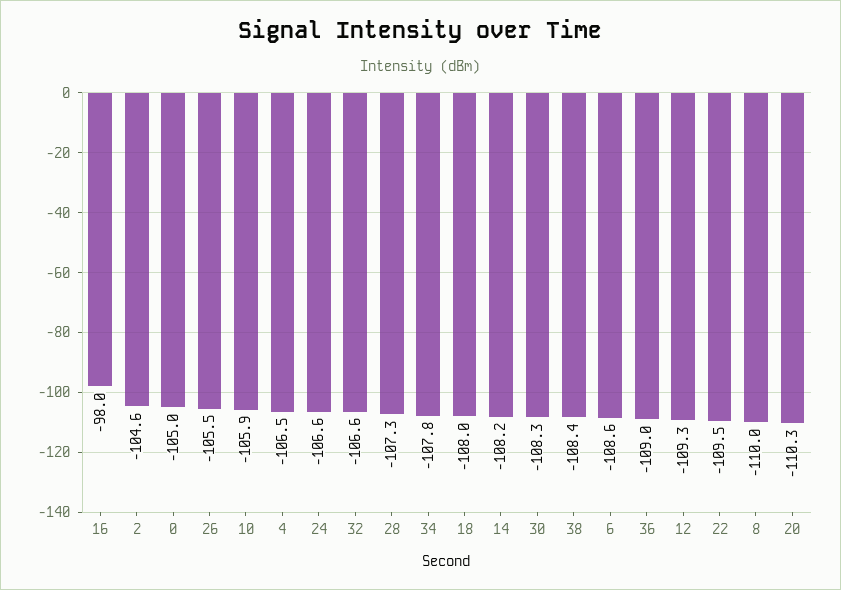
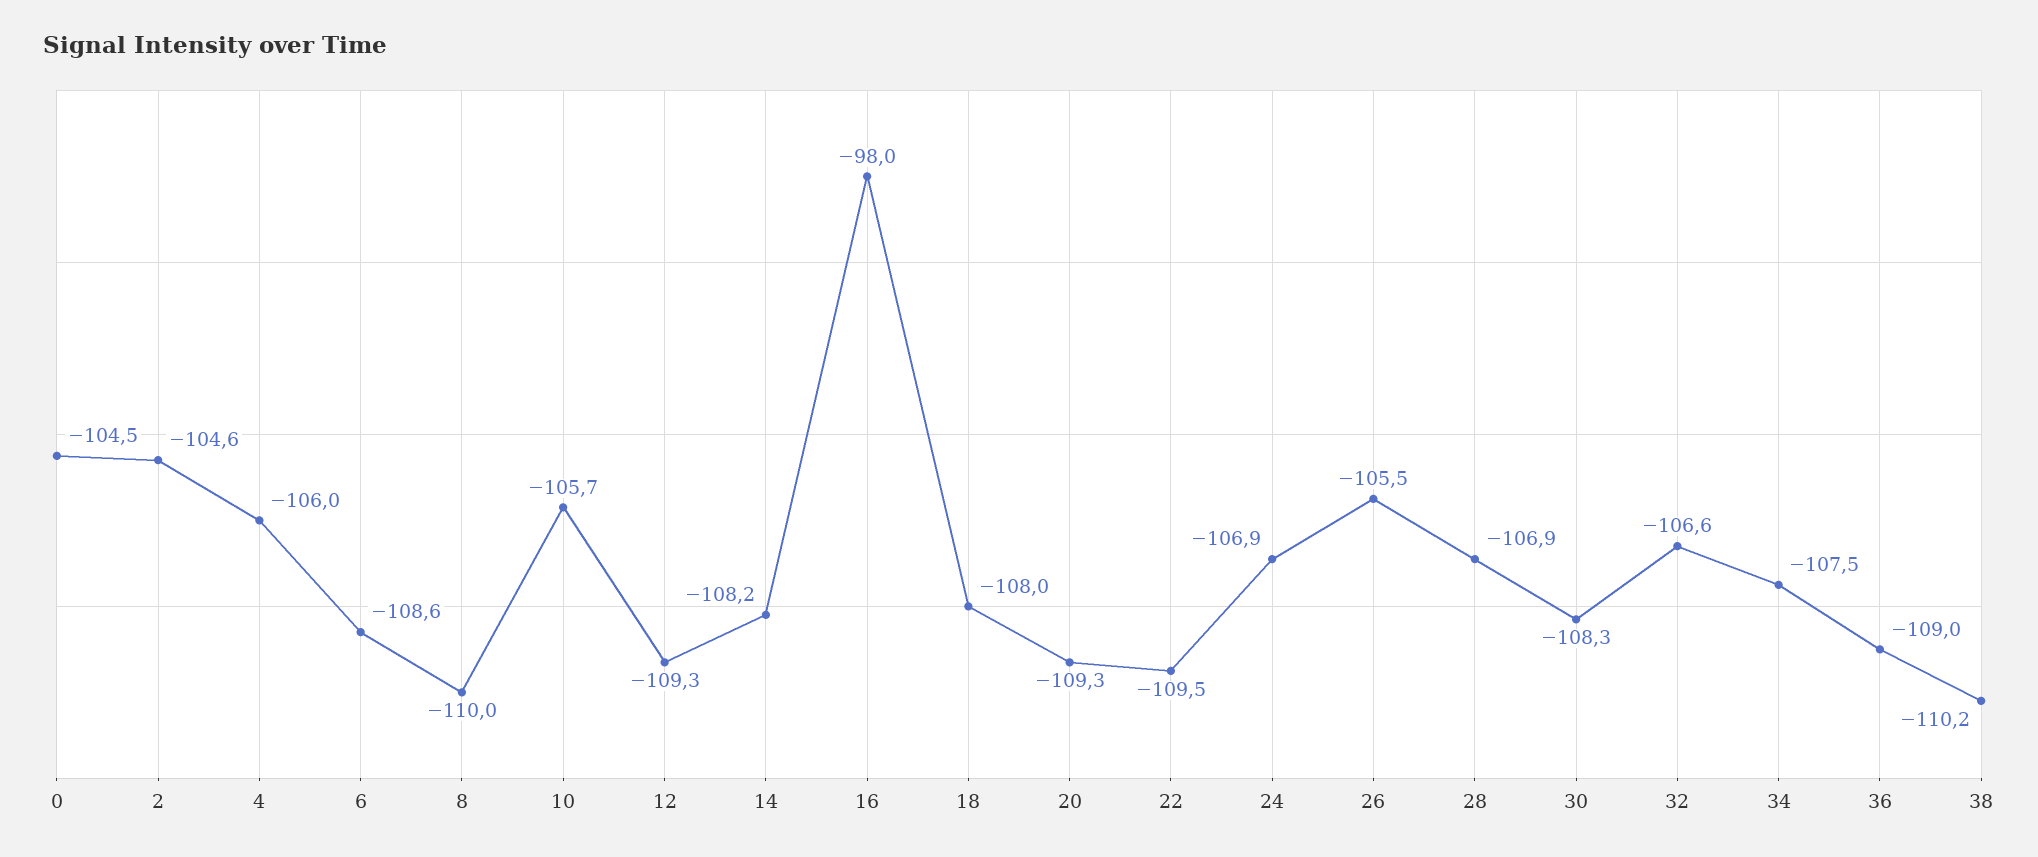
0: -105 -> -104.5
10: -105.9 -> -105.7
4: -106.5 -> -106
24: -106.6 -> -106.9
28: -107.3 -> -106.9
34: -107.8 -> -107.5
38: -108.4 -> -110.2
20: -110.3 -> -109.3

